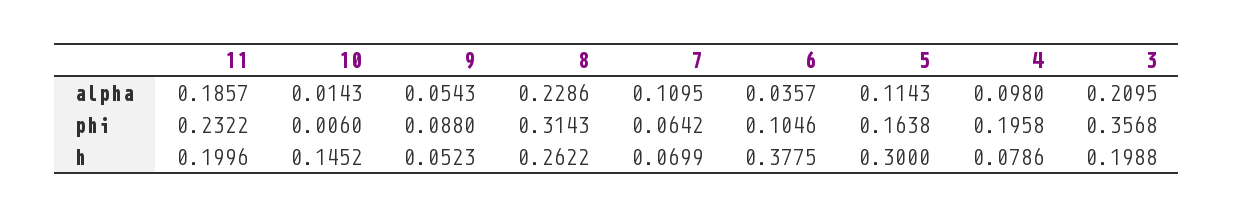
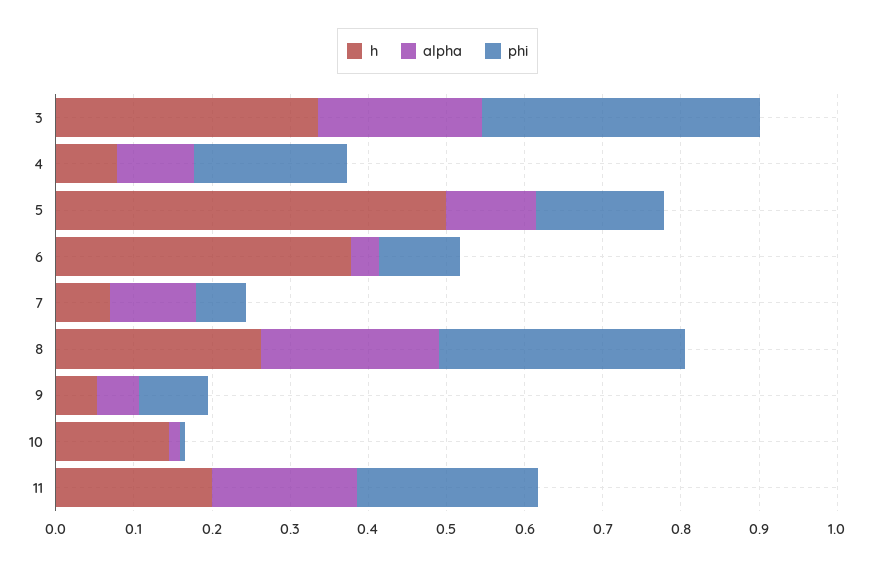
h, 5: 0.3 -> 0.5
h, 3: 0.1988 -> 0.34

